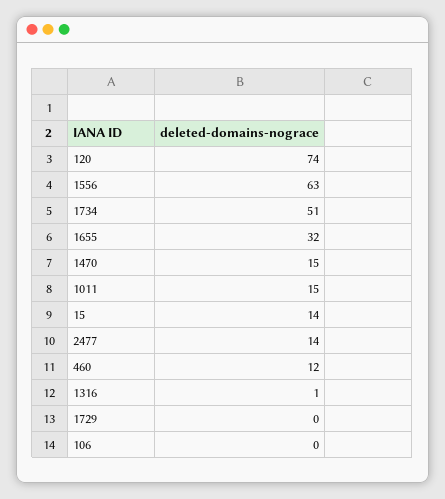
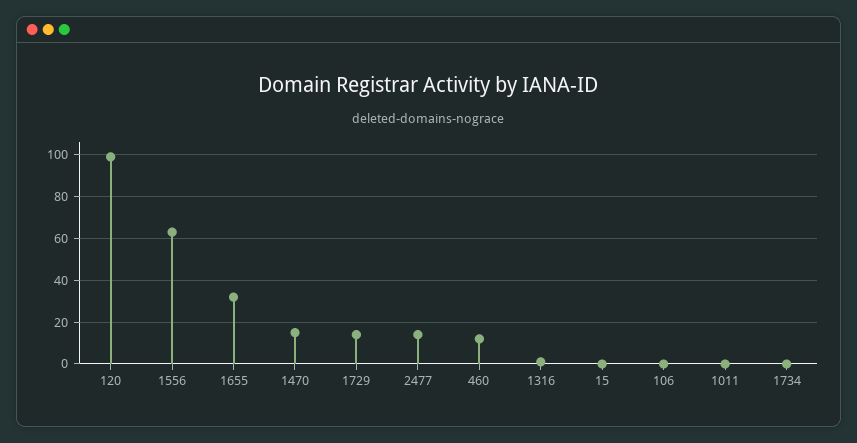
120: 74 -> 100
1734: 51 -> 0
1011: 15 -> 0
15: 14 -> 0
1729: 0 -> 15

